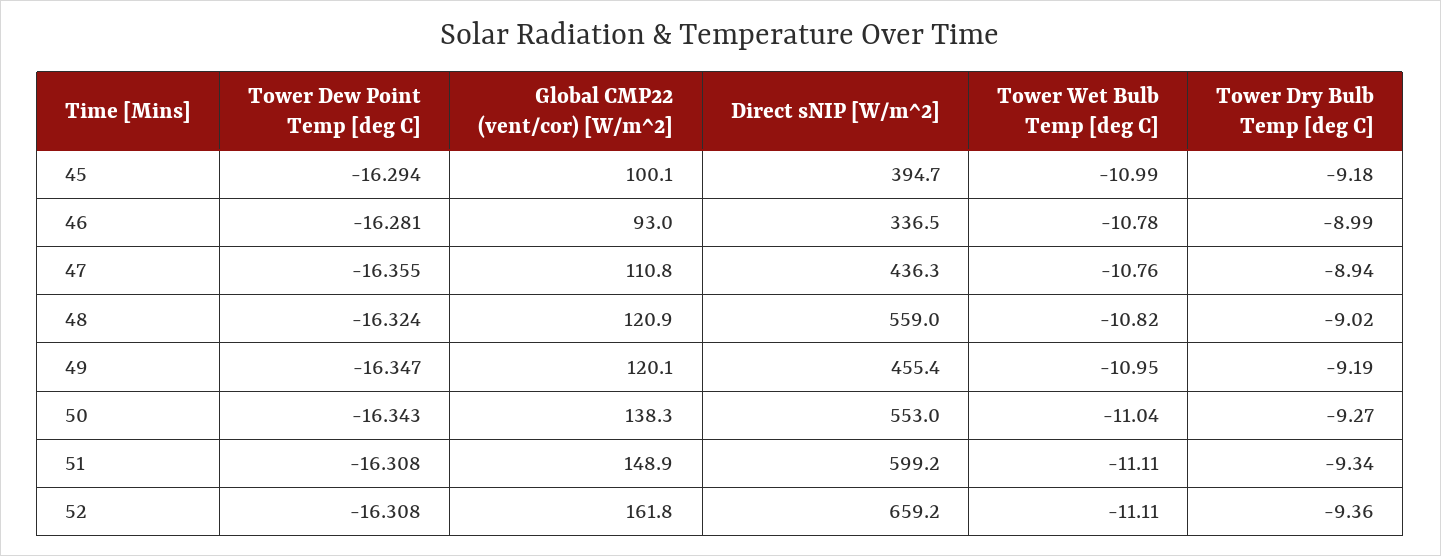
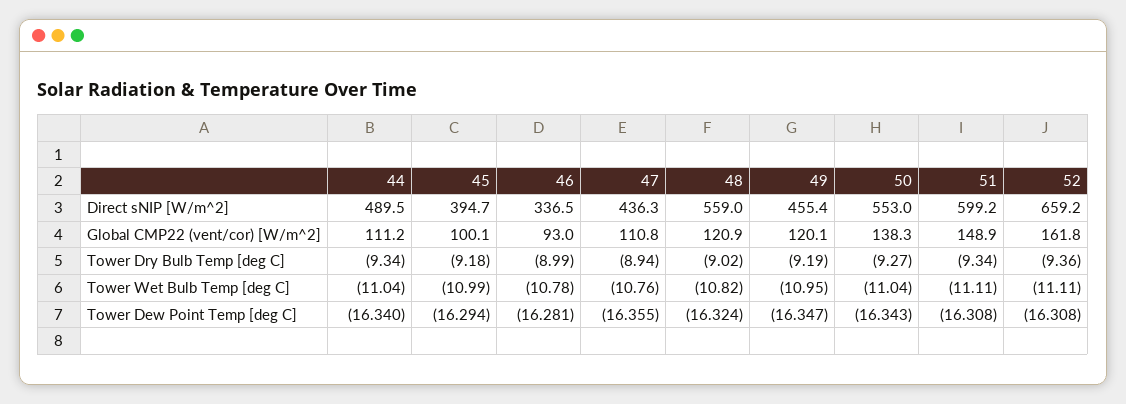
Direct sNIP [W/m^2], 44: none -> 489.5
Global CMP22 (vent/cor) [W/m^2], 44: none -> 111.2
Tower Dry Bulb Temp [deg C], 44: none -> -9.34
Tower Wet Bulb Temp [deg C], 44: none -> -11.04
Tower Dew Point Temp [deg C], 44: none -> -16.34

